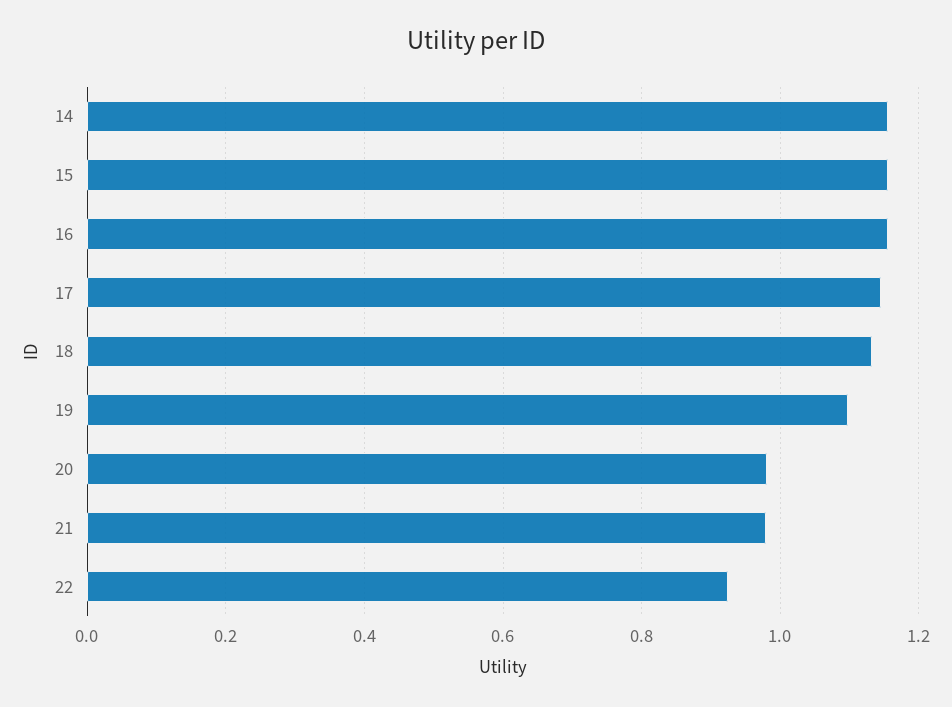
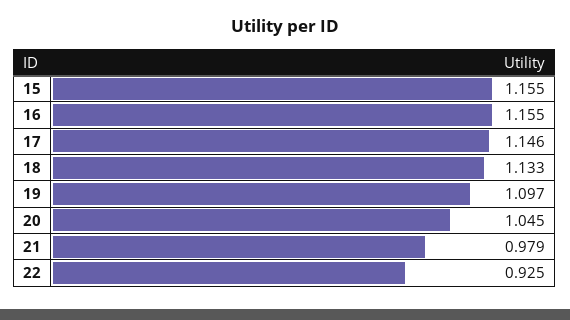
14: 1.16 -> none
20: 0.98 -> 1.045

